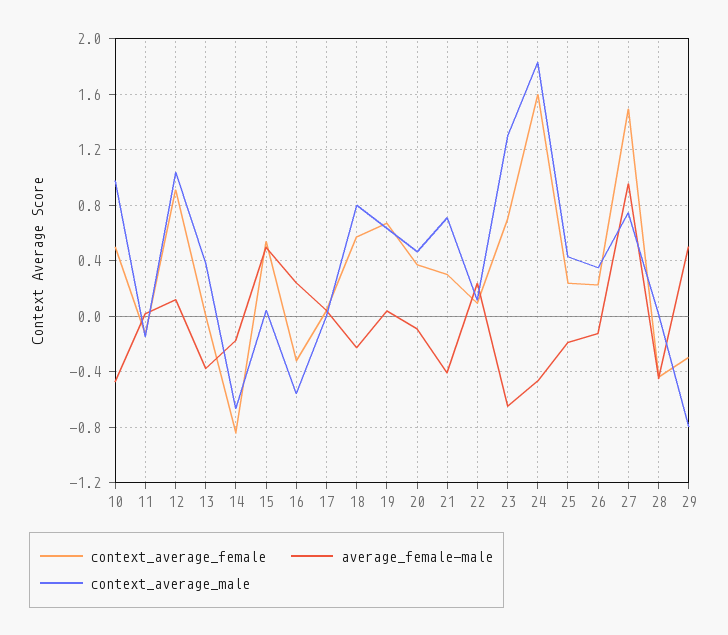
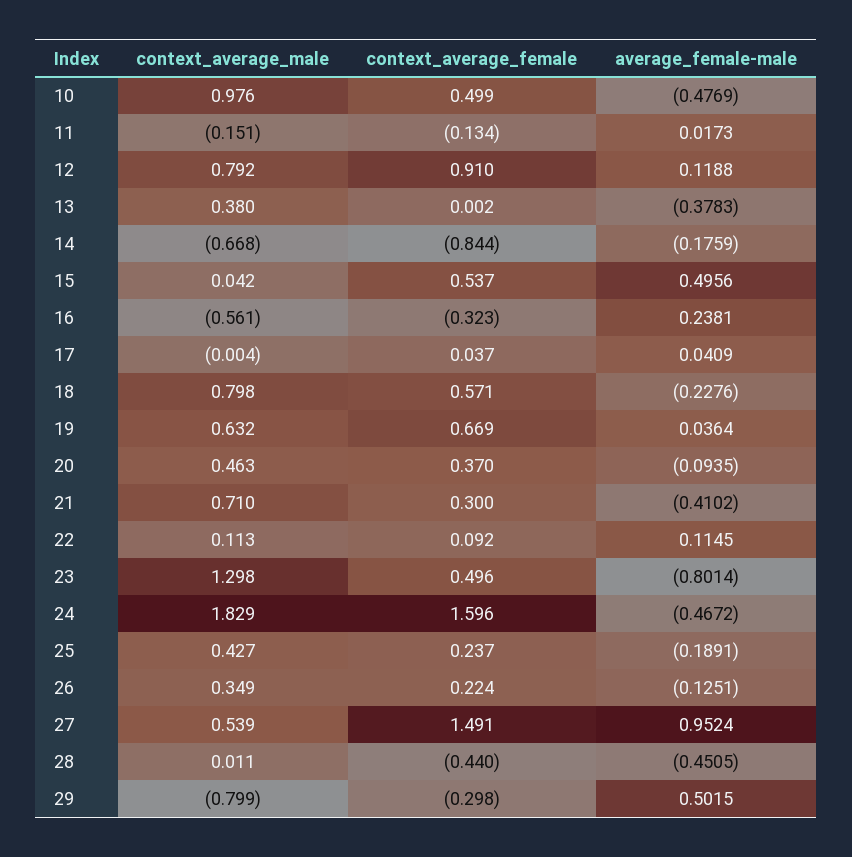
context_average_male, 12: 1.05 -> 0.792
average_female-male, 22: 0.25 -> 0.1145
context_average_female, 23: 0.7 -> 0.496
average_female-male, 23: -0.65 -> -0.8014
context_average_male, 27: 0.75 -> 0.539

